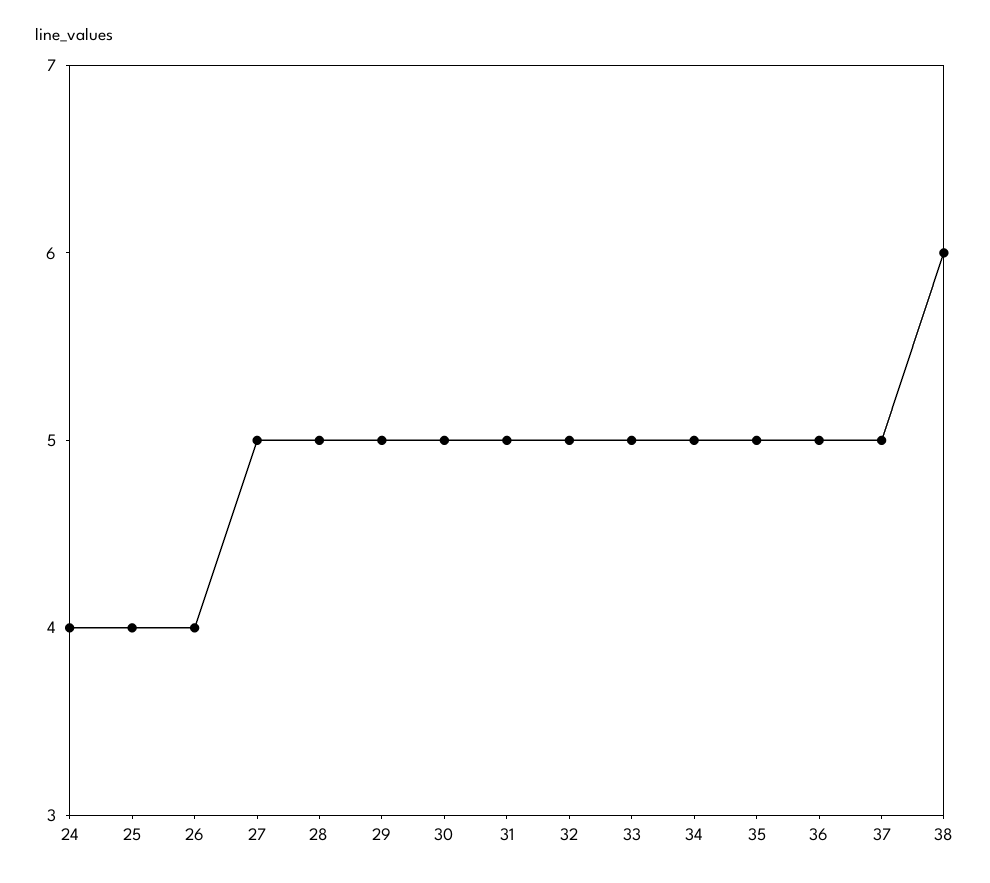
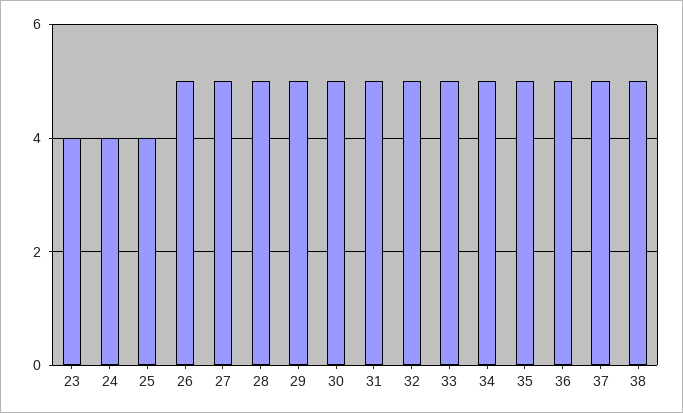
26: 4 -> 5
38: 6 -> 5
23: none -> 4

